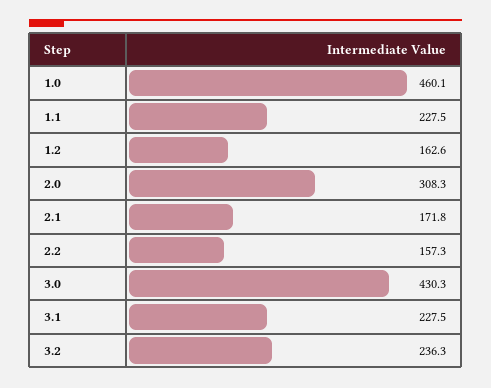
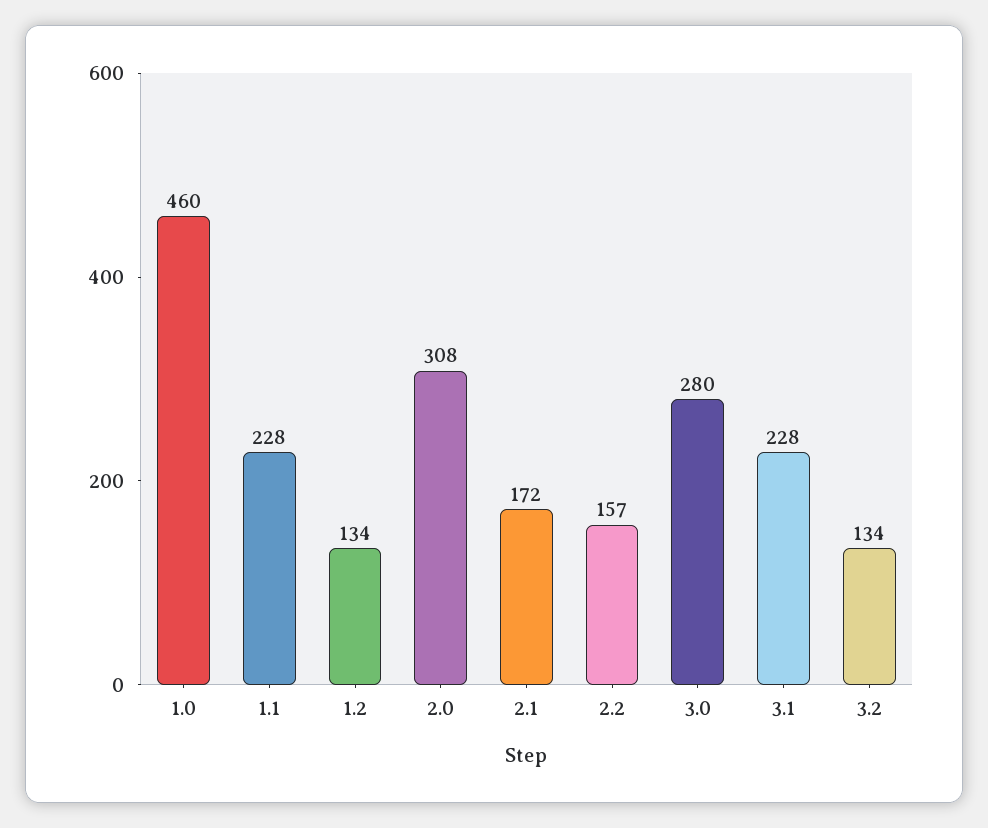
1.2: 162.6 -> 134
3.0: 430.3 -> 280
3.2: 236.3 -> 134

